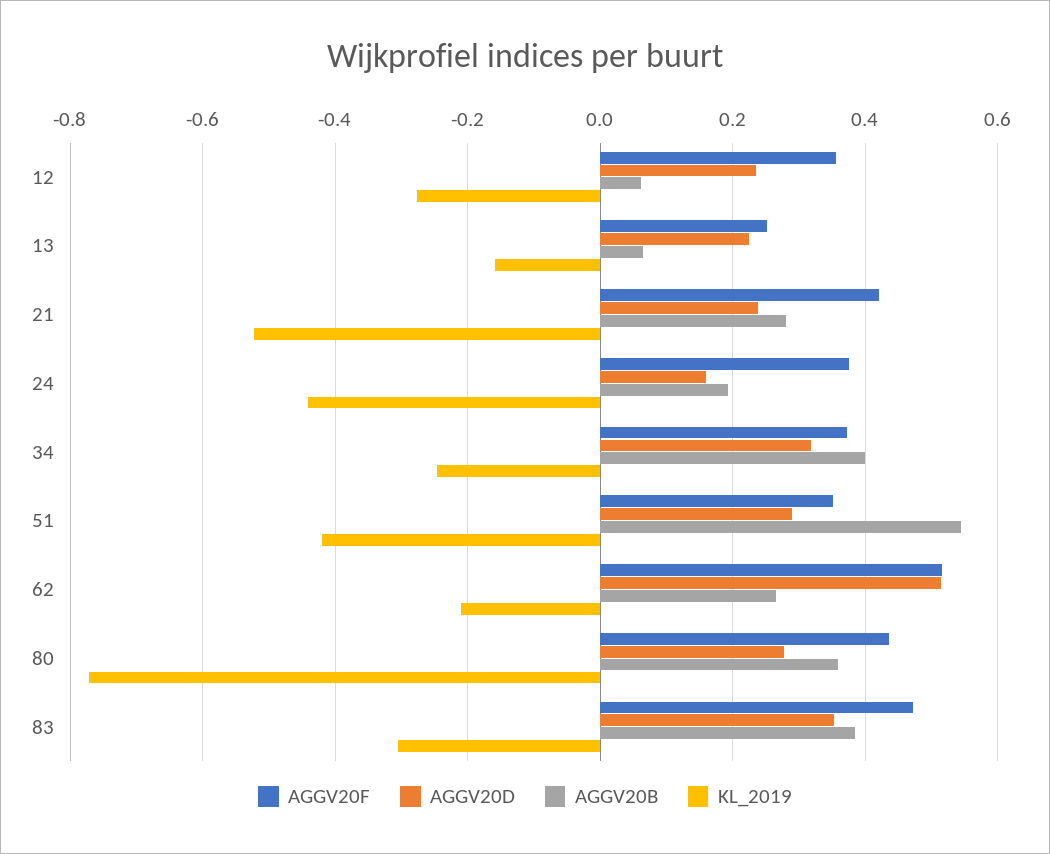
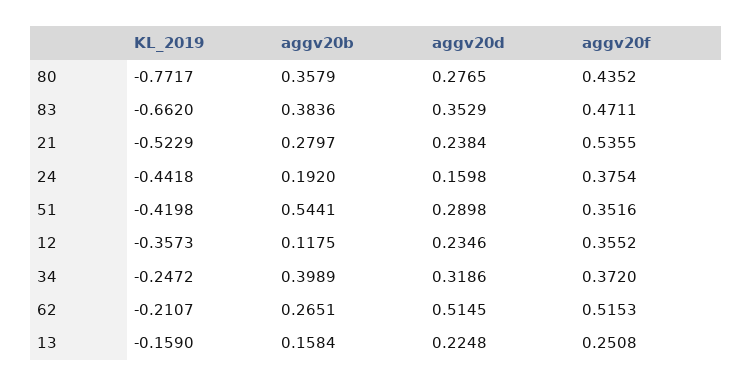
AGGV20B, 12: 0.06 -> 0.1175
KL_2019, 12: -0.28 -> -0.3573
AGGV20B, 13: 0.06 -> 0.1584
AGGV20F, 21: 0.42 -> 0.5355
KL_2019, 83: -0.3 -> -0.662

